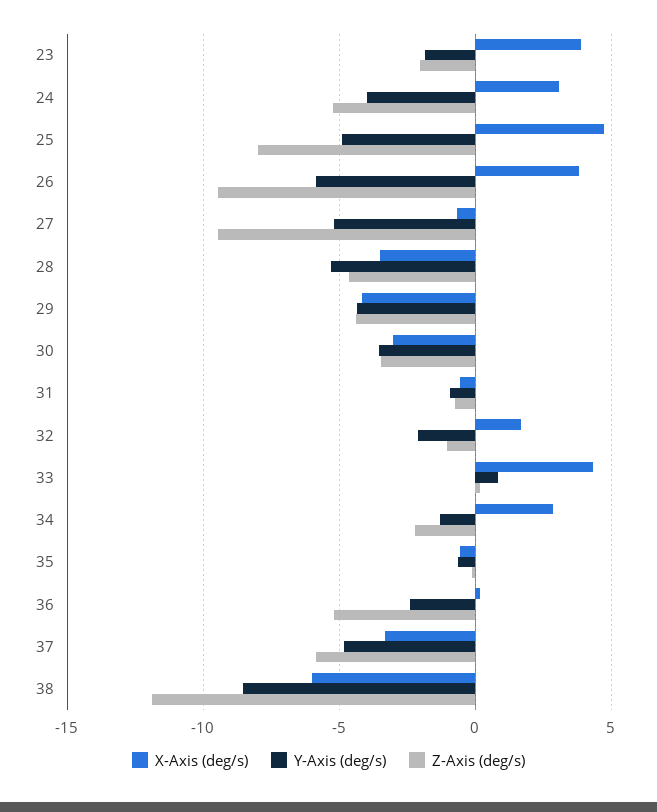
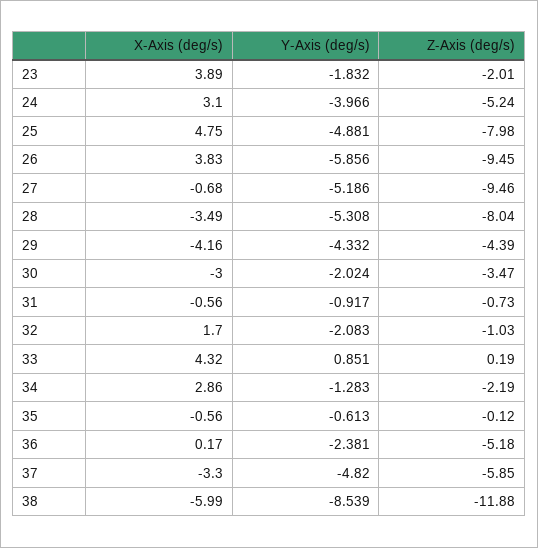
Z-Axis (deg/s), 28: -4.5 -> -8.04
Y-Axis (deg/s), 30: -3.5 -> -2.024

